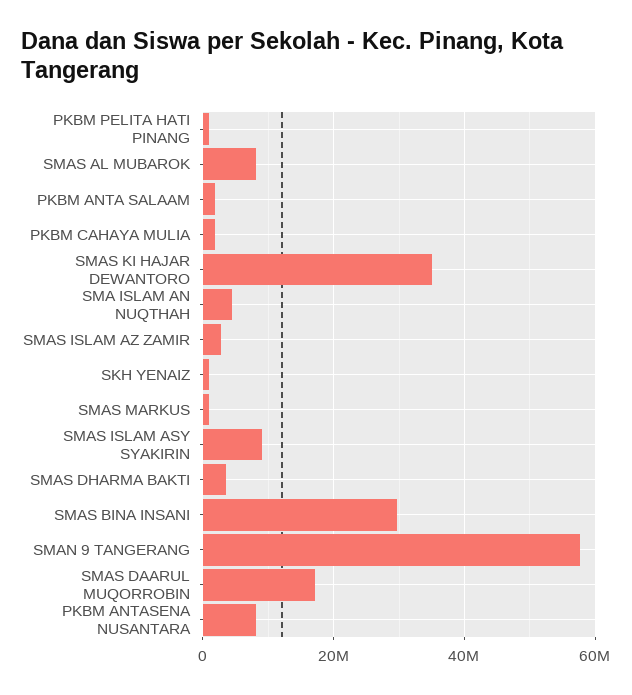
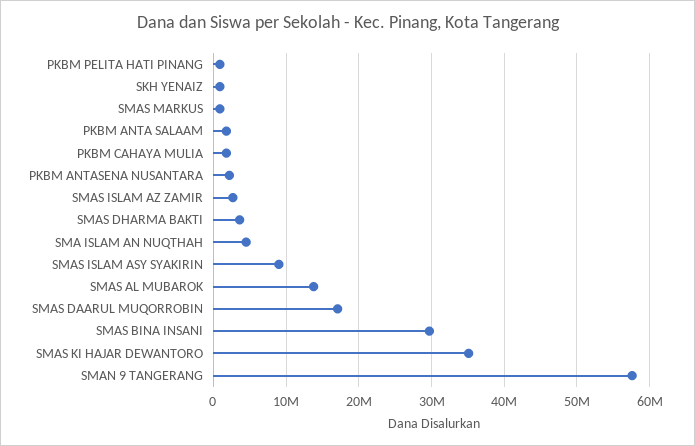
SMAS AL MUBAROK: 8000000 -> 14000000
PKBM ANTASENA NUSANTARA: 8000000 -> 2000000

